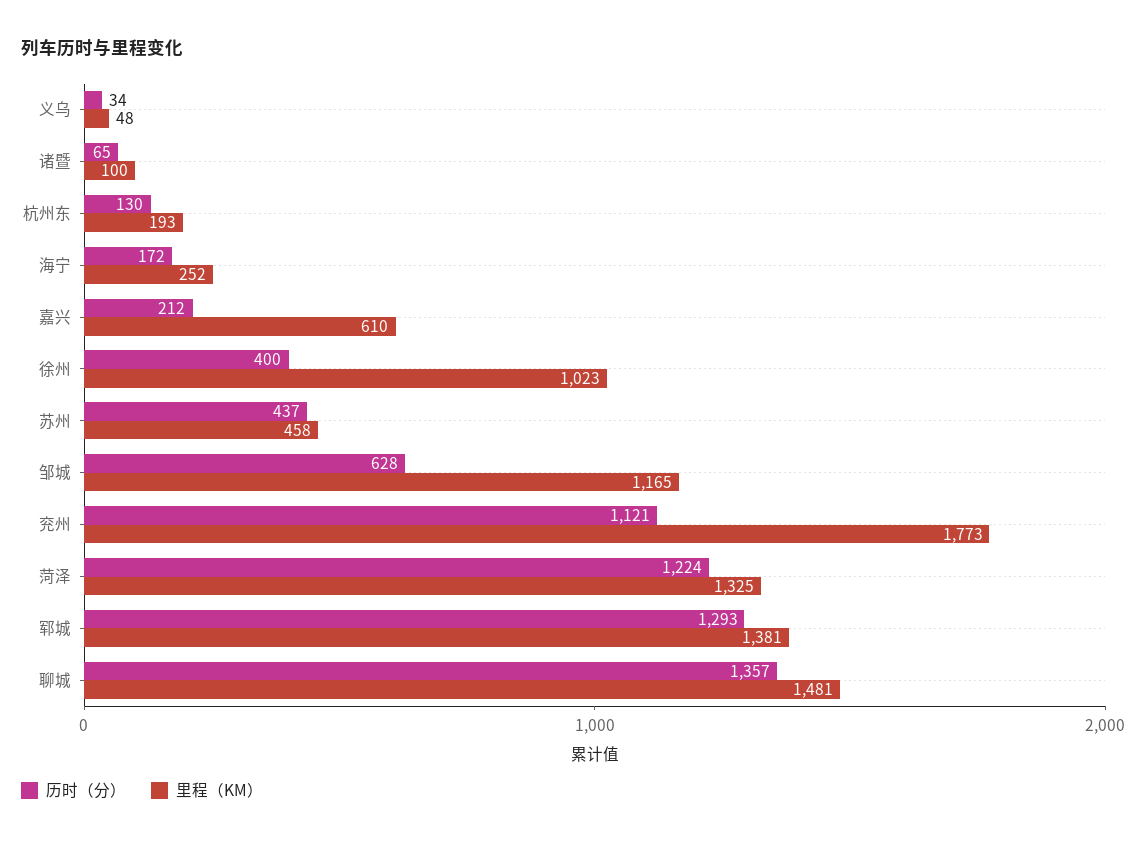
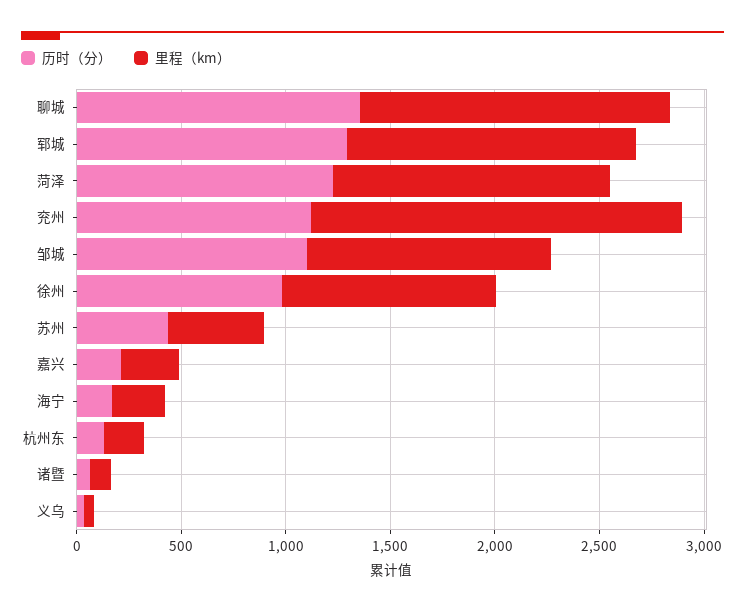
里程（KM）, 嘉兴: 610 -> 300
历时（分）, 徐州: 400 -> 1000
历时（分）, 邹城: 628 -> 1100

